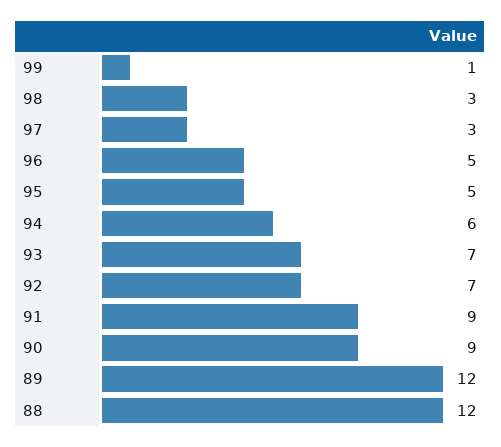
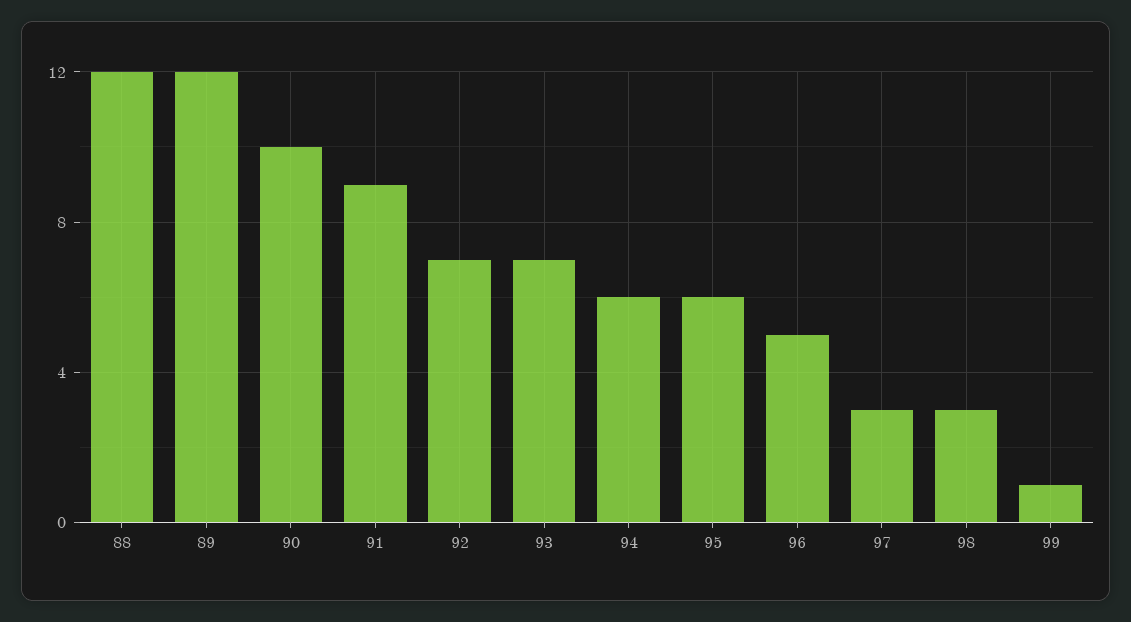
95: 5 -> 6
90: 9 -> 10

